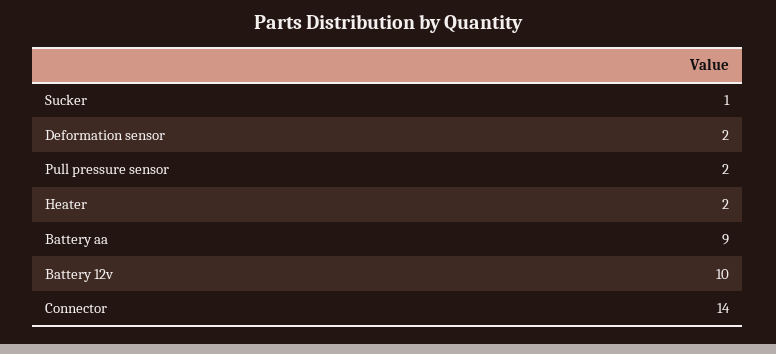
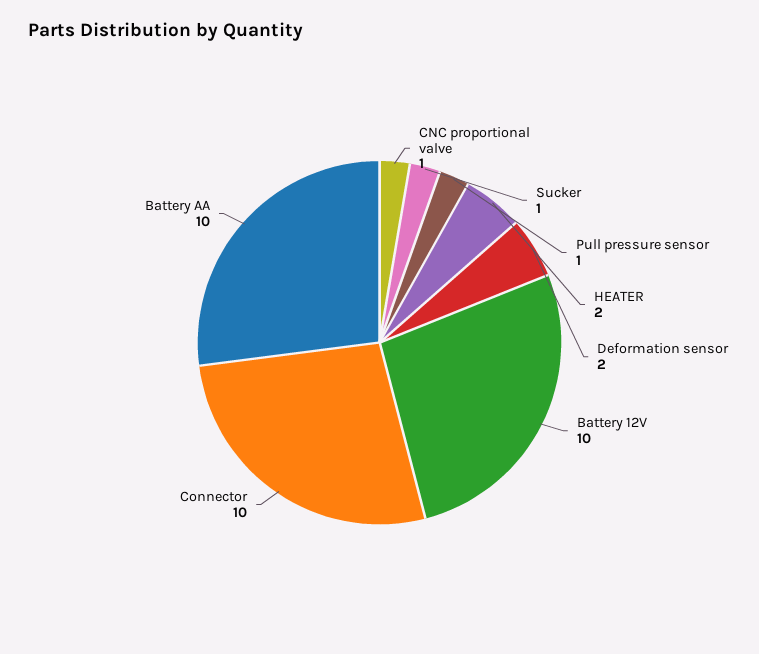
Pull pressure sensor: 2 -> 1
Battery aa: 9 -> 10
Connector: 14 -> 10
CNC proportional valve: none -> 1

